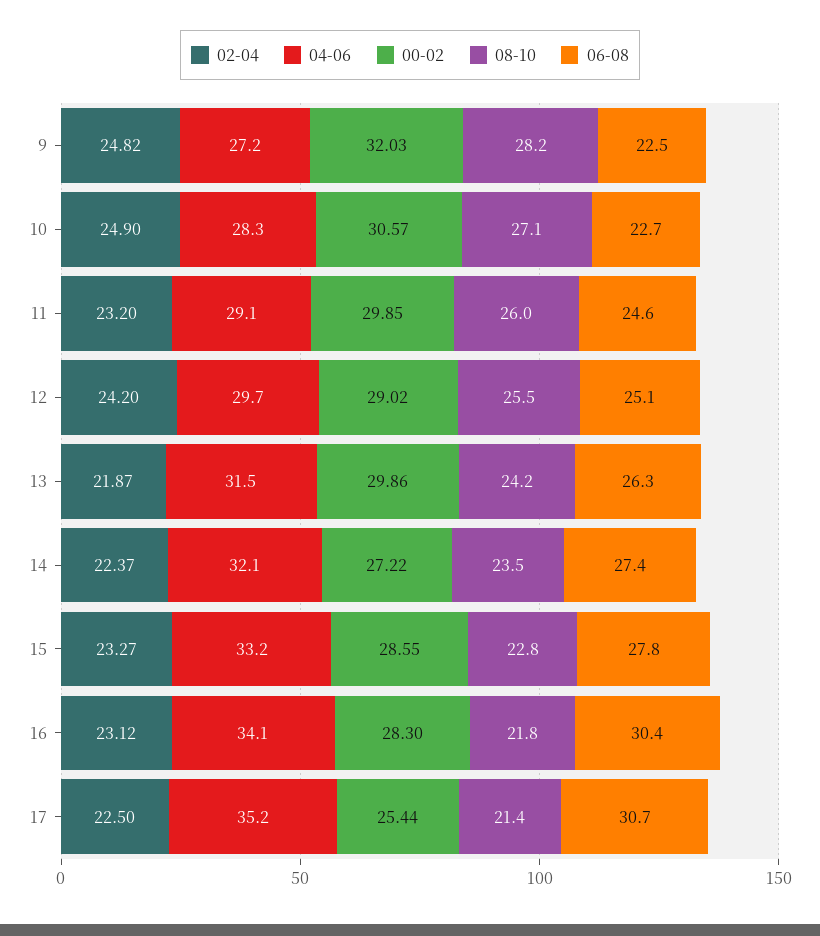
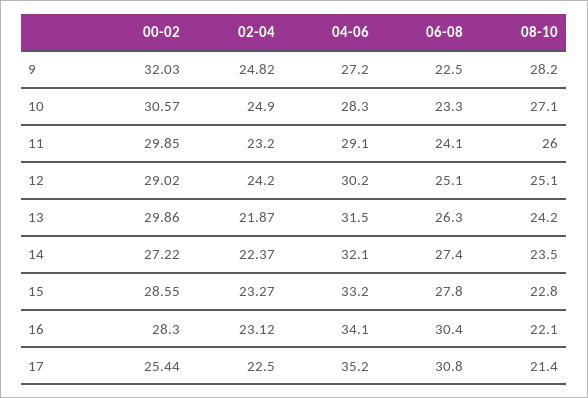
06-08, 10: 22.7 -> 23.3
06-08, 11: 24.6 -> 24.1
04-06, 12: 29.7 -> 30.2
08-10, 12: 25.5 -> 25.1
08-10, 16: 21.8 -> 22.1
06-08, 17: 30.7 -> 30.8

